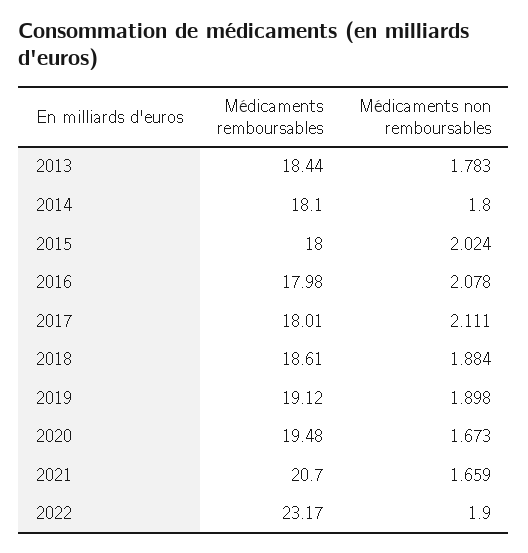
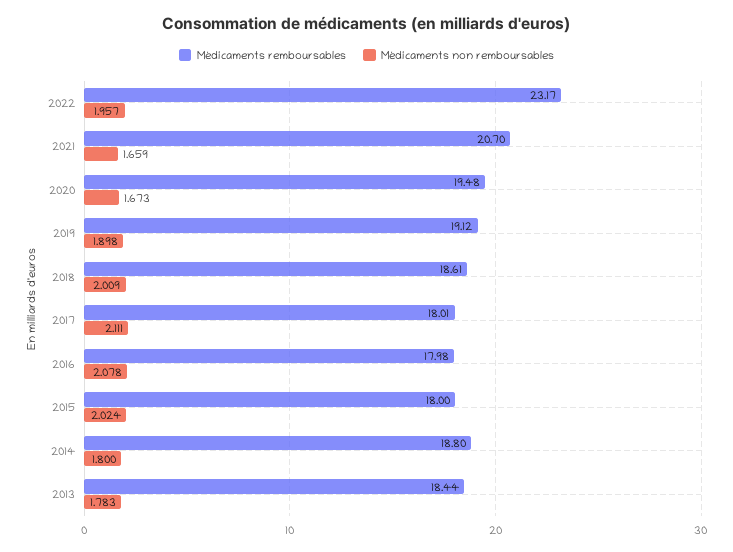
Médicaments remboursables, 2014: 18.1 -> 18.8
Médicaments non remboursables, 2018: 1.884 -> 2.009
Médicaments non remboursables, 2022: 1.9 -> 1.957

